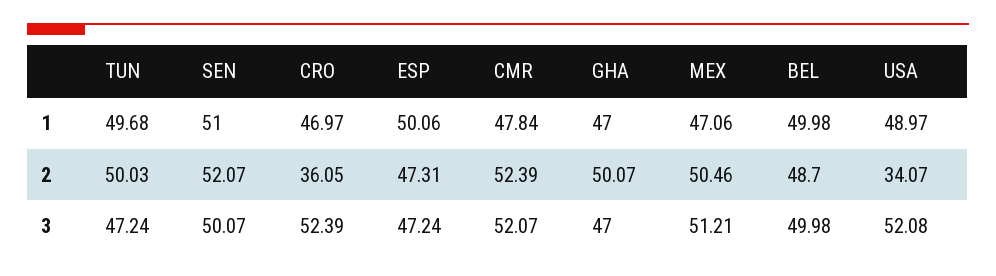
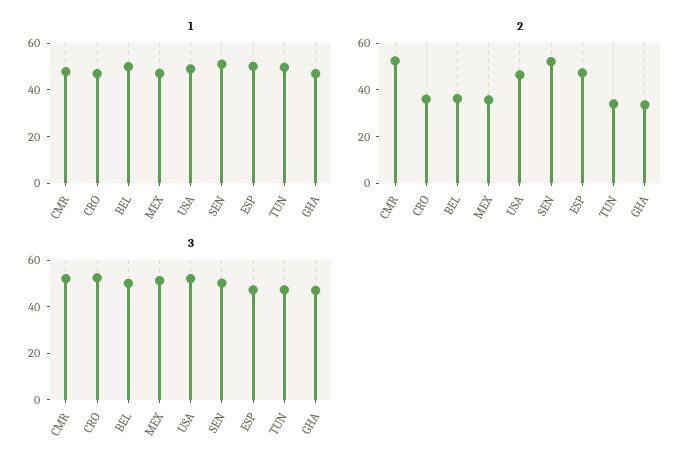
2, TUN: 50.03 -> 35
2, GHA: 50.07 -> 35
2, MEX: 50.46 -> 35
2, BEL: 48.7 -> 35
2, USA: 34.07 -> 45

